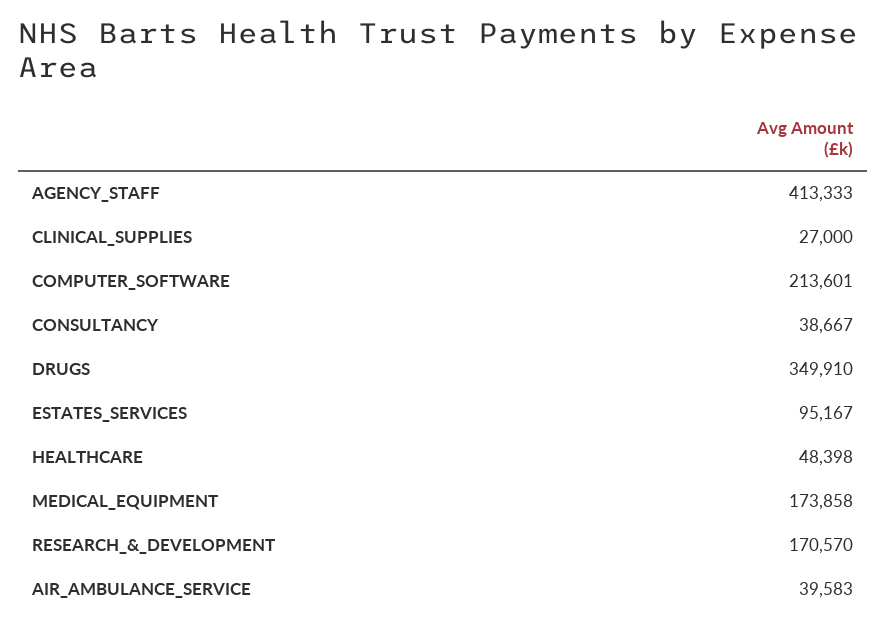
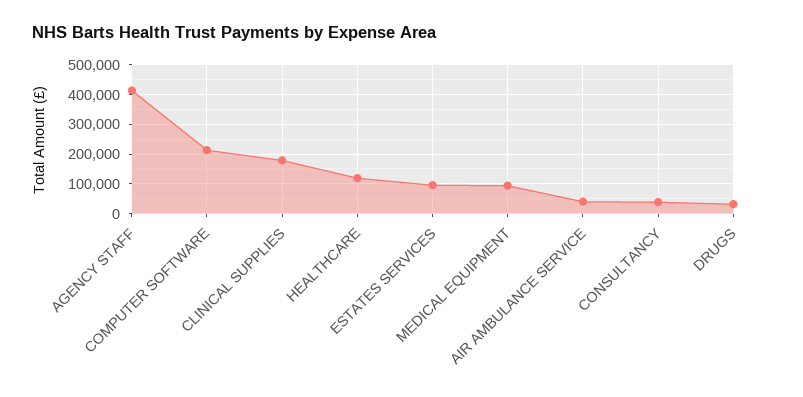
CLINICAL_SUPPLIES: 27000 -> 175000
DRUGS: 349910 -> 25000
HEALTHCARE: 48398 -> 125000
MEDICAL_EQUIPMENT: 173858 -> 100000
RESEARCH_&_DEVELOPMENT: 170570 -> none

